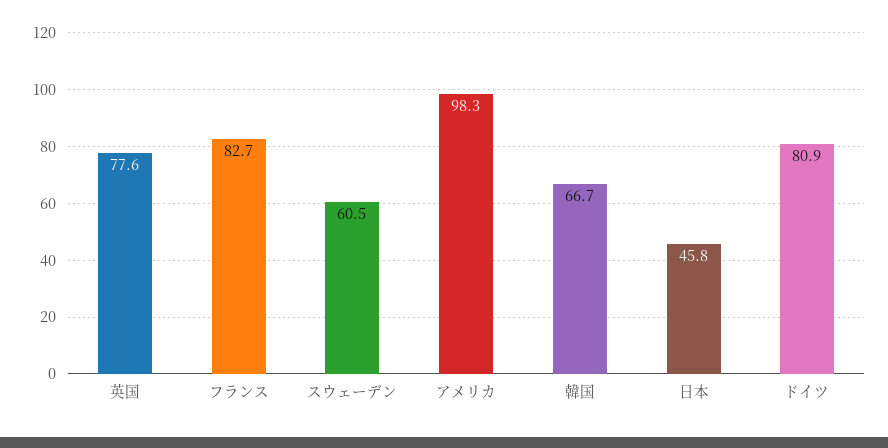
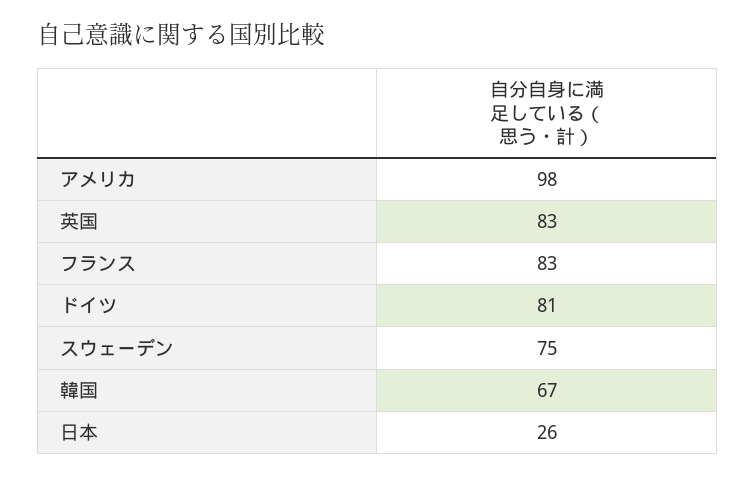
英国: 77.6 -> 83
スウェーデン: 60.5 -> 75
日本: 45.8 -> 26

